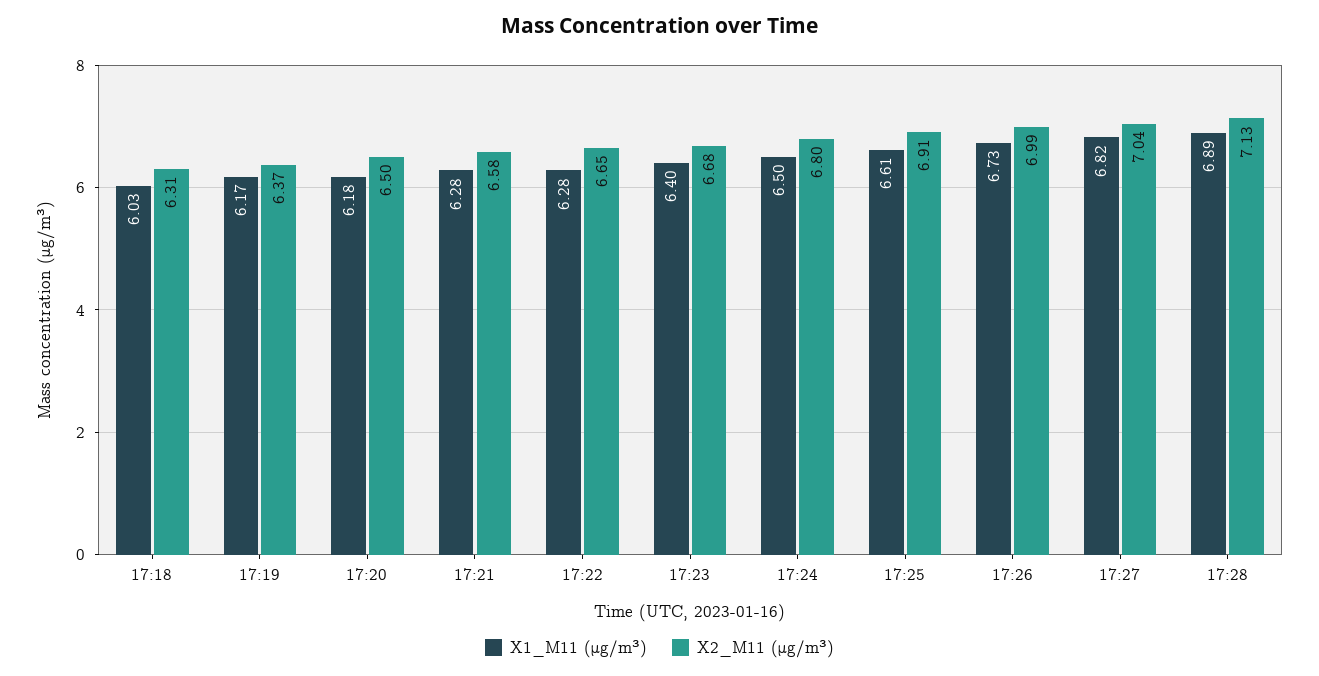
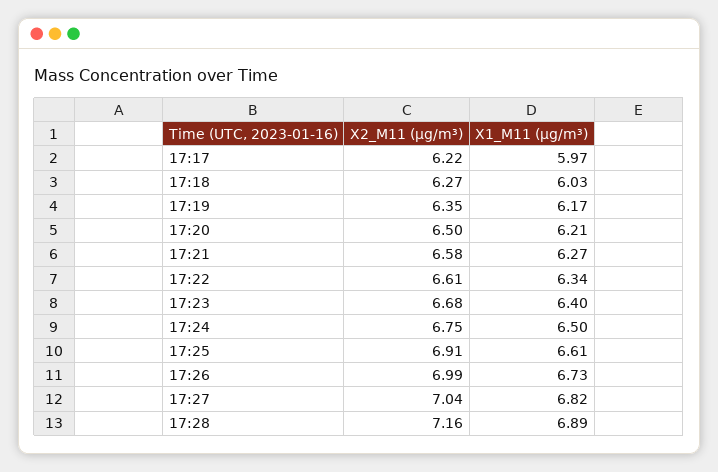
X2_M11 (μg/m³), 17:18: 6.31 -> 6.27
X2_M11 (μg/m³), 17:19: 6.37 -> 6.35
X1_M11 (μg/m³), 17:20: 6.18 -> 6.21
X1_M11 (μg/m³), 17:21: 6.28 -> 6.27
X1_M11 (μg/m³), 17:22: 6.28 -> 6.34
X2_M11 (μg/m³), 17:22: 6.65 -> 6.61
X2_M11 (μg/m³), 17:24: 6.8 -> 6.75
X2_M11 (μg/m³), 17:28: 7.13 -> 7.16
X2_M11 (μg/m³), 17:17: none -> 6.22
X1_M11 (μg/m³), 17:17: none -> 5.97

